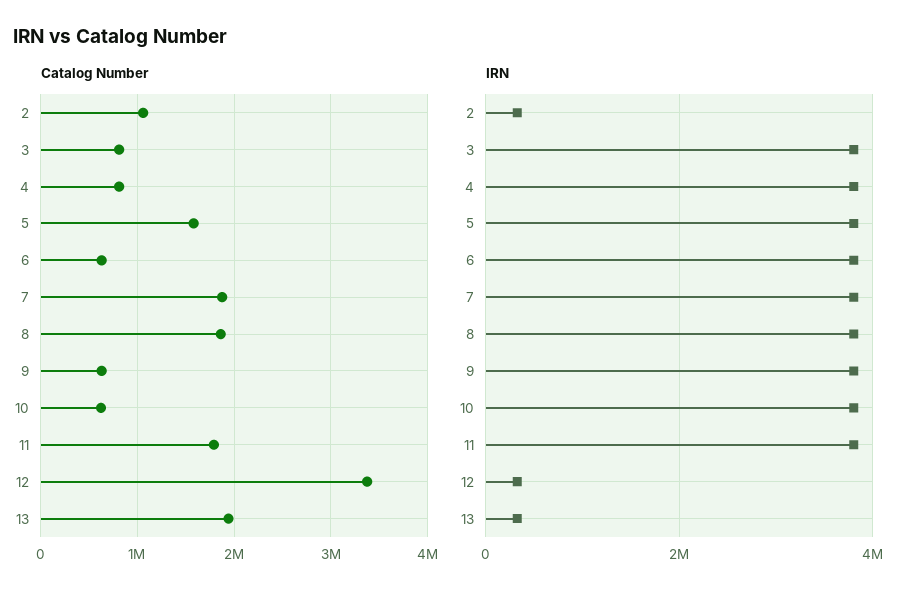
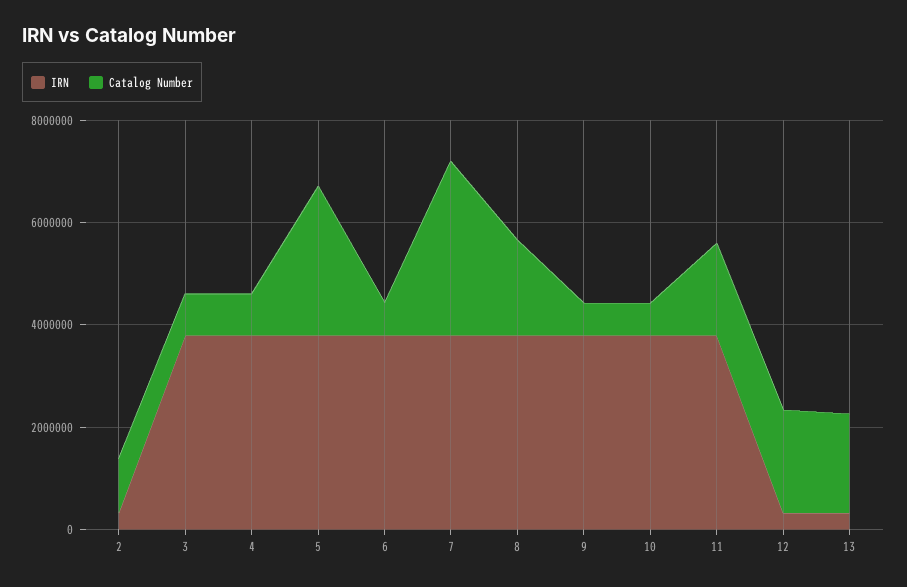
Catalog Number, 5: 1600000 -> 3000000
Catalog Number, 7: 1900000 -> 3500000
Catalog Number, 12: 3400000 -> 2000000

